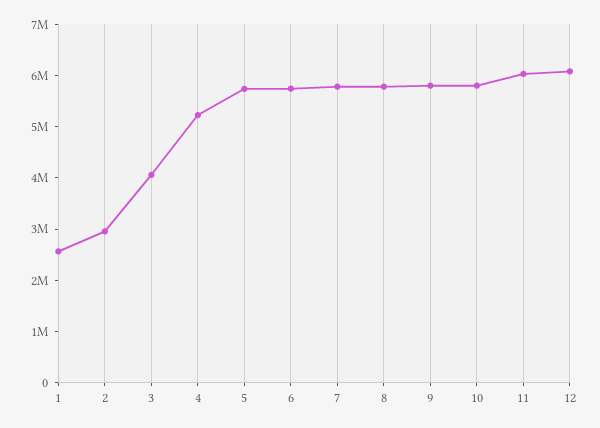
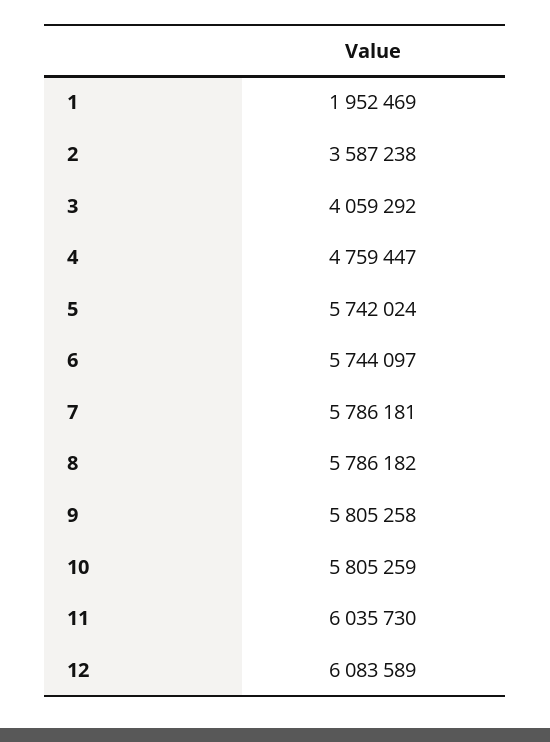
1: 2600000 -> 1952469
2: 3000000 -> 3587238
4: 5200000 -> 4759447

